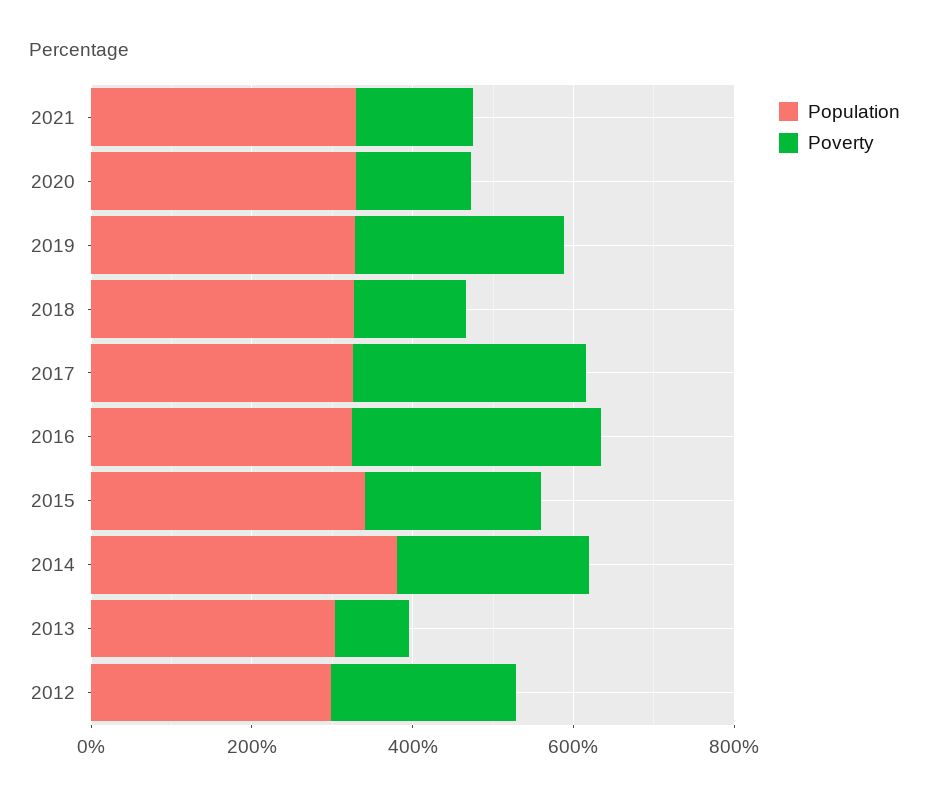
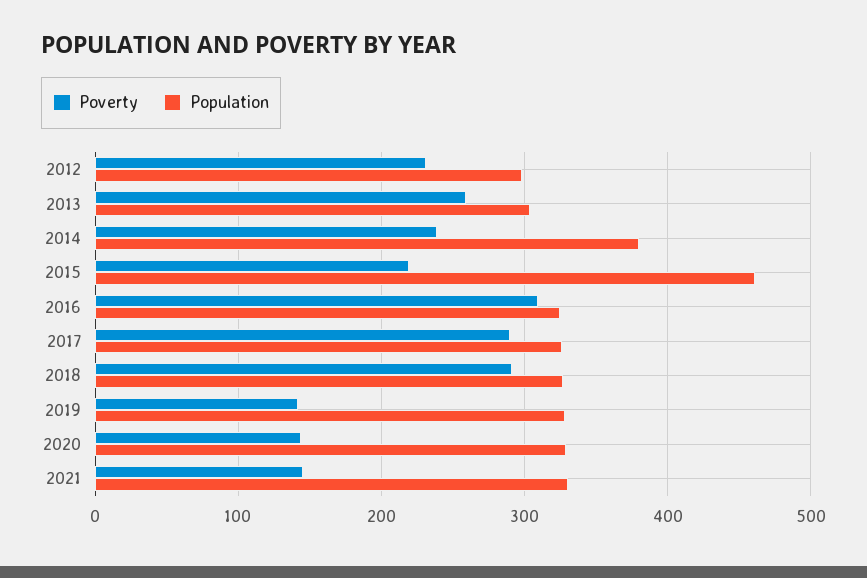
Poverty, 2019: 250 -> 140
Poverty, 2018: 150 -> 290
Population, 2015: 350 -> 460
Poverty, 2013: 100 -> 260

